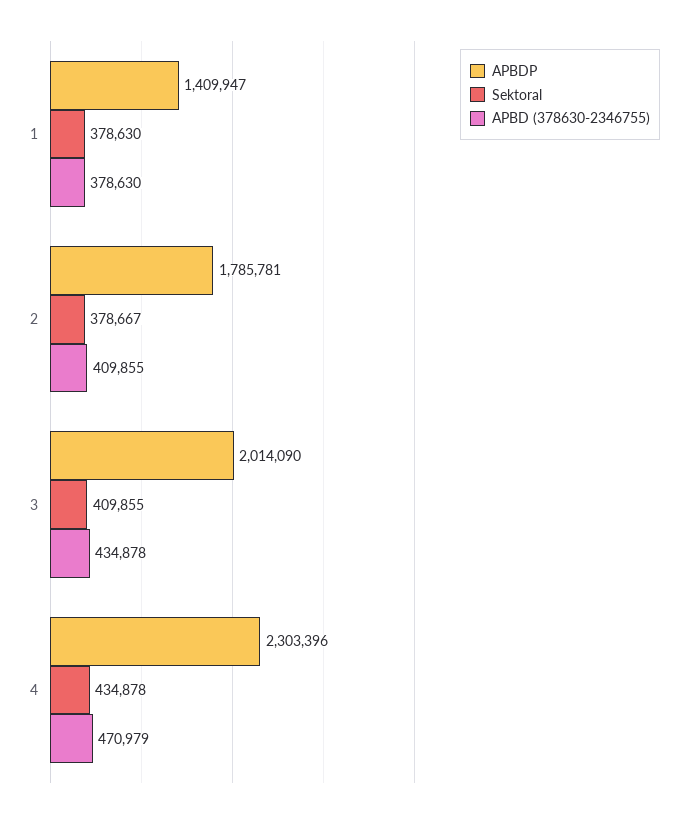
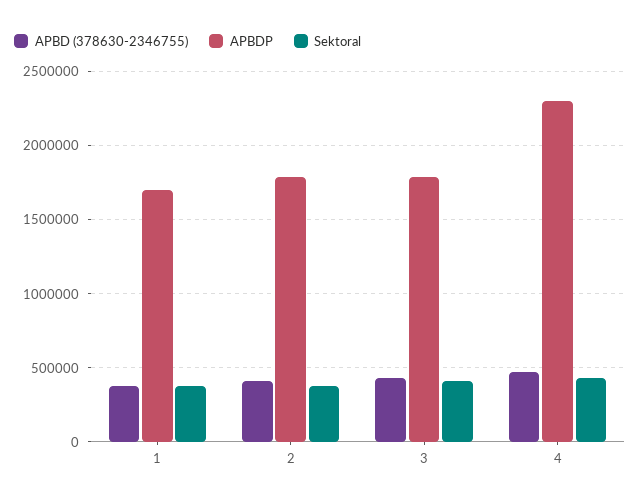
APBDP, 1: 1409947 -> 1700000
APBDP, 3: 2014090 -> 1800000

